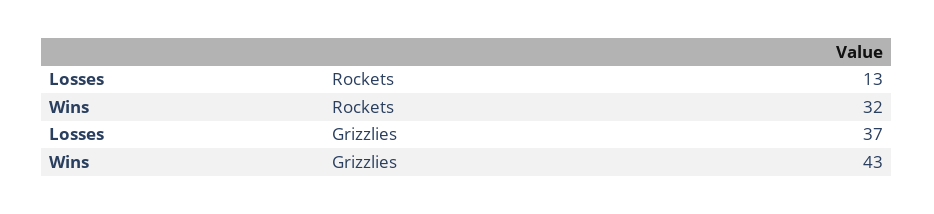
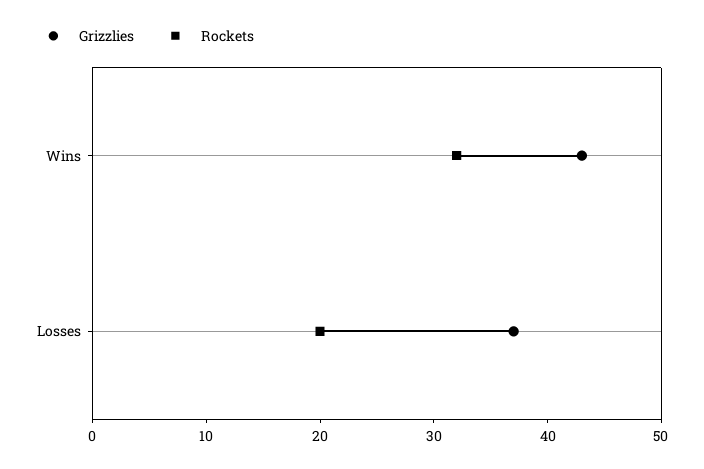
Rockets, Losses: 13 -> 20

